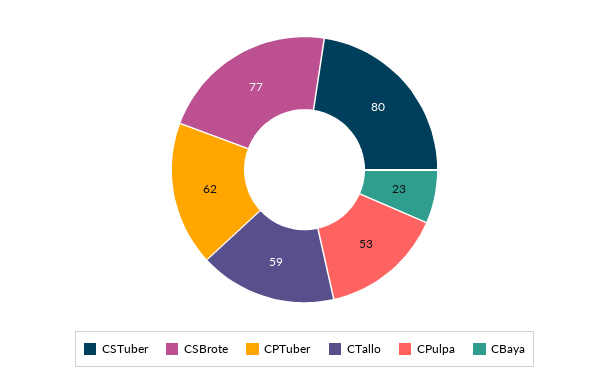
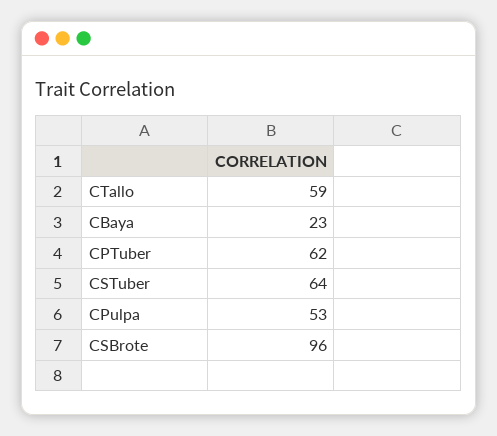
CSTuber: 80 -> 64
CSBrote: 77 -> 96

